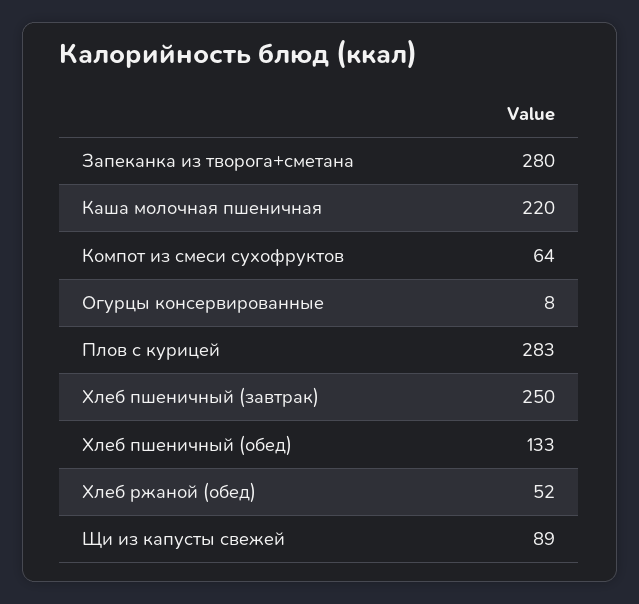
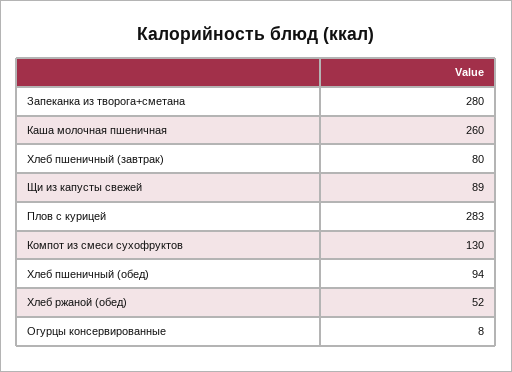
Каша молочная пшеничная: 220 -> 260
Компот из смеси сухофруктов: 64 -> 130
Хлеб пшеничный (завтрак): 250 -> 80
Хлеб пшеничный (обед): 133 -> 94

